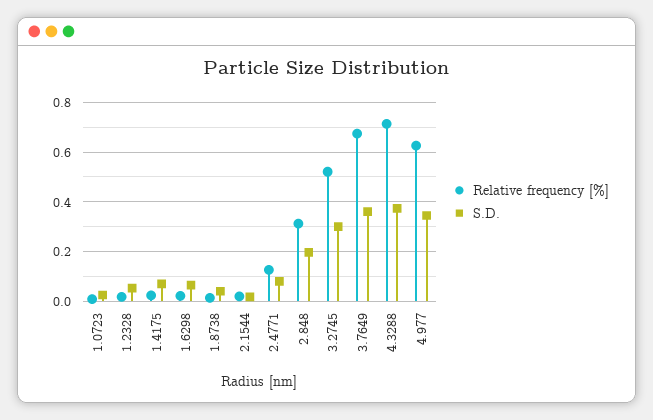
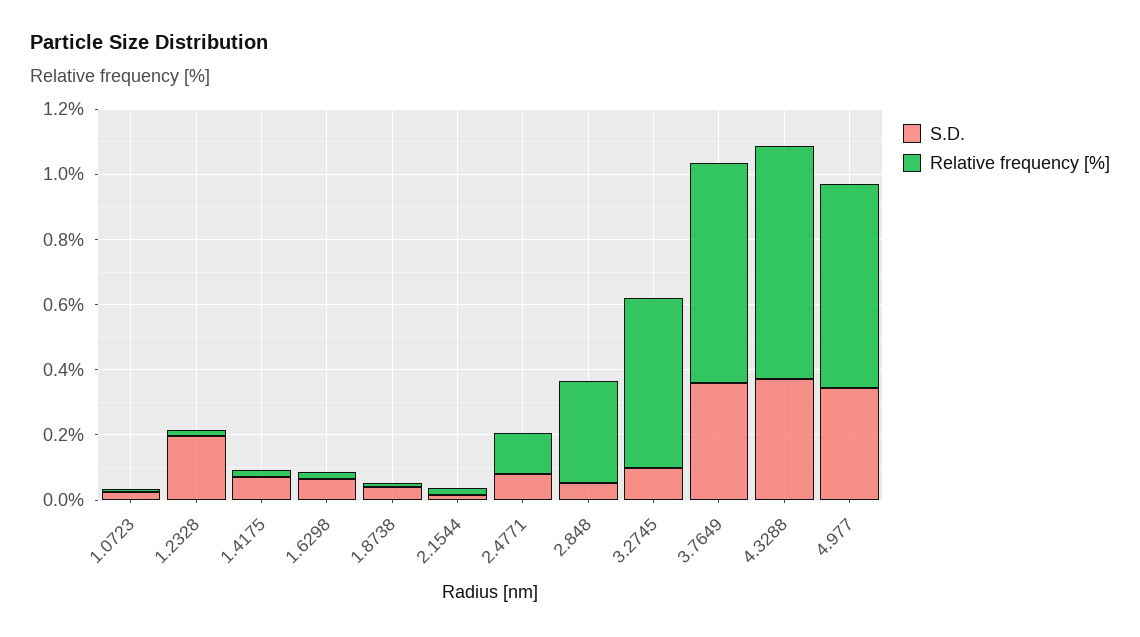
S.D., 1.2328: 0.05 -> 0.2
S.D., 2.848: 0.2 -> 0.05
S.D., 3.2745: 0.3 -> 0.1

